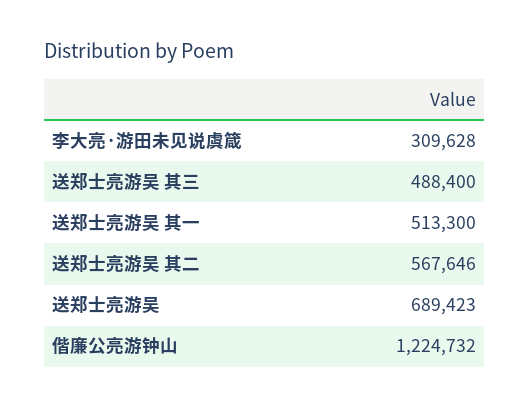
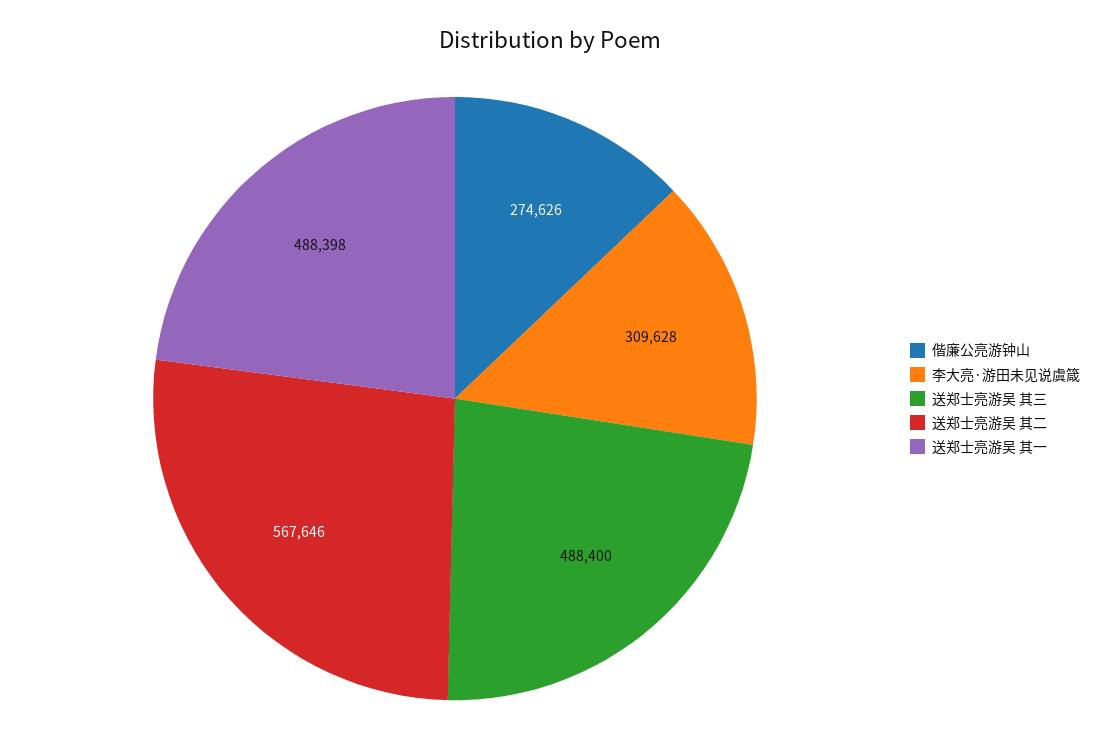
送郑士亮游吴 其一: 513300 -> 488398
送郑士亮游吴: 689423 -> none
偕廉公亮游钟山: 1224732 -> 274626

